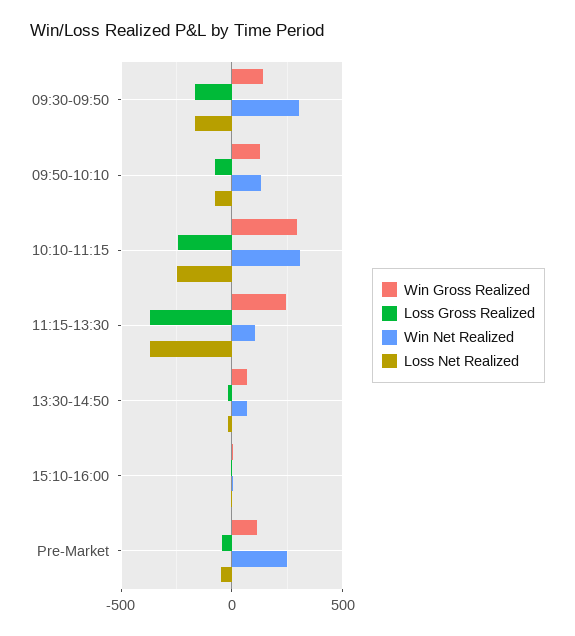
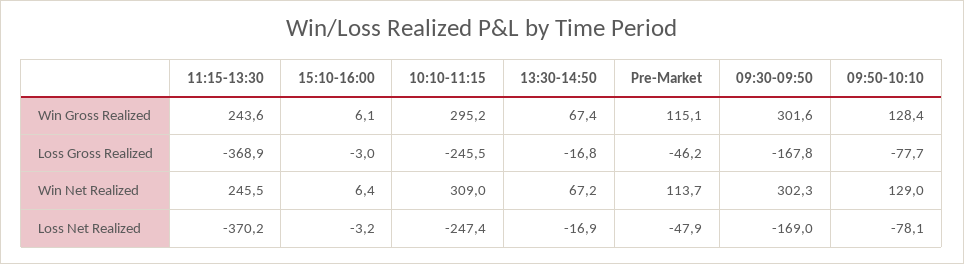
Win Gross Realized, 09:30-09:50: 150 -> 301.6
Win Net Realized, 11:15-13:30: 100 -> 245.5
Win Net Realized, Pre-Market: 250 -> 113.7

